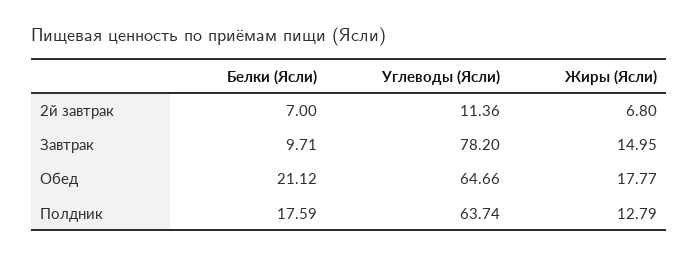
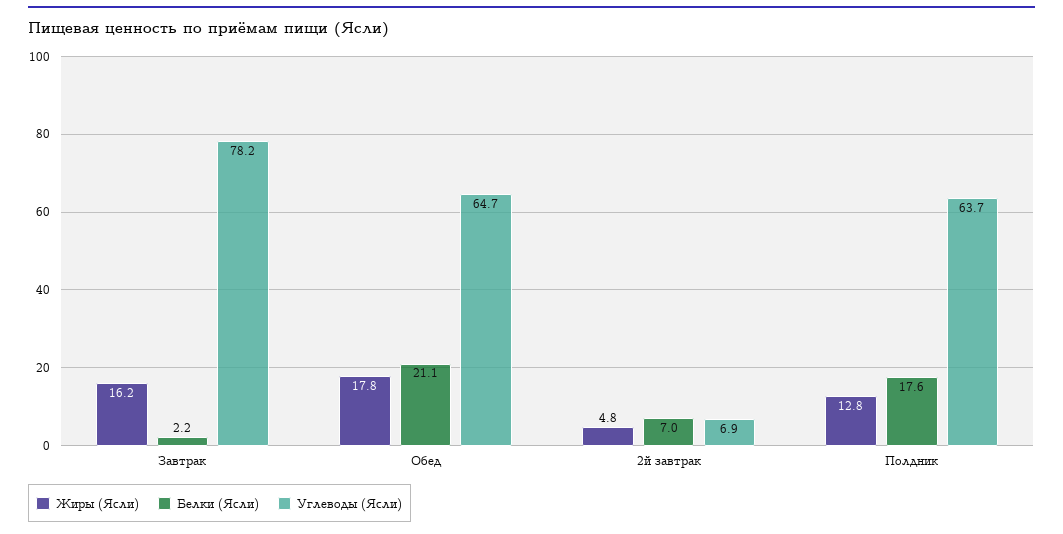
Углеводы (Ясли), 2й завтрак: 11.36 -> 6.9
Жиры (Ясли), 2й завтрак: 6.8 -> 4.8
Белки (Ясли), Завтрак: 9.71 -> 2.2
Жиры (Ясли), Завтрак: 14.95 -> 16.2

